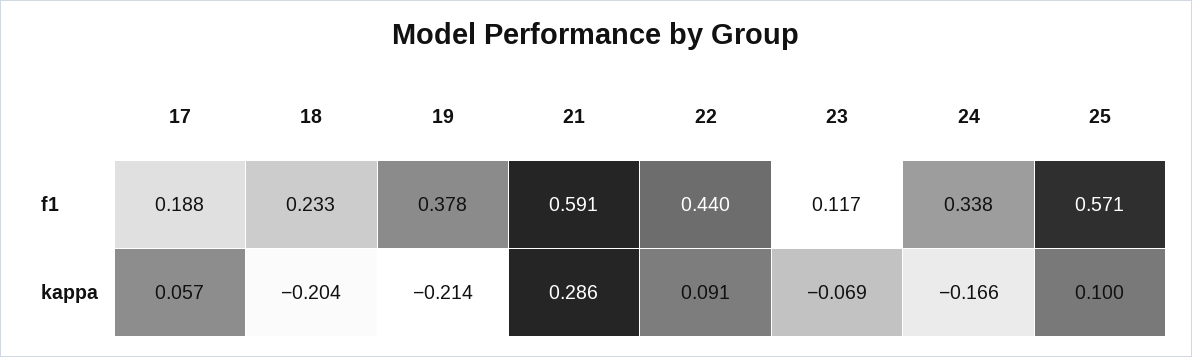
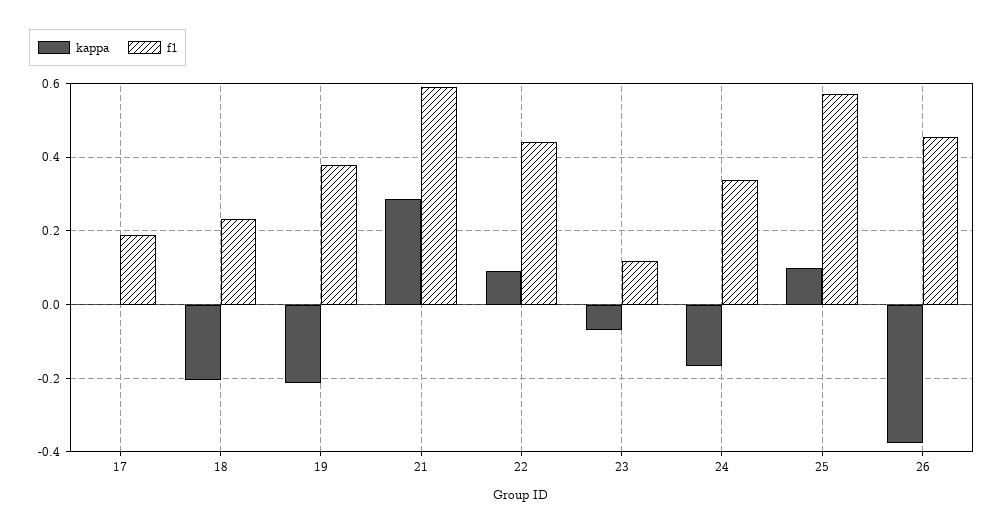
kappa, 17: 0.057 -> 0
kappa, 26: none -> -0.38
f1, 26: none -> 0.46

